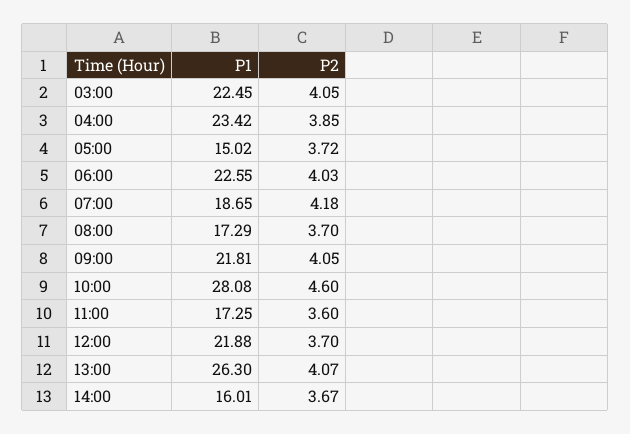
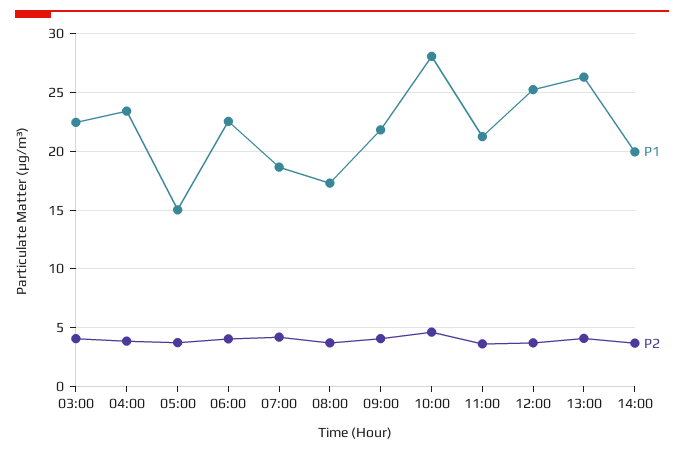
P1, 11:00: 17.25 -> 21
P1, 12:00: 21.88 -> 25
P1, 14:00: 16.01 -> 20

